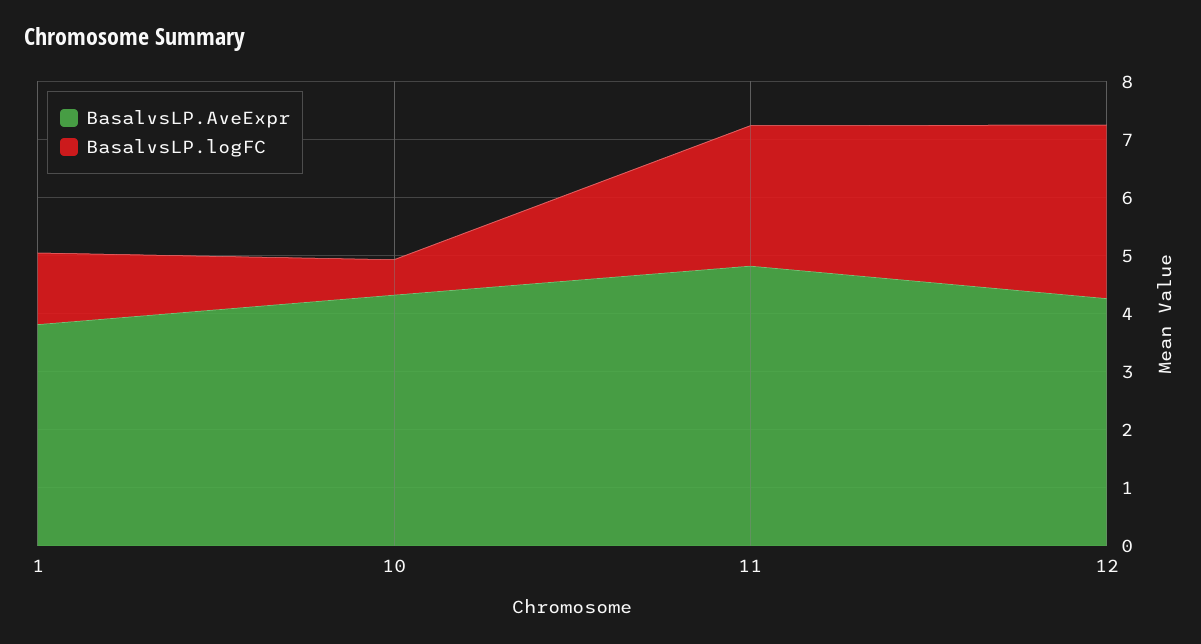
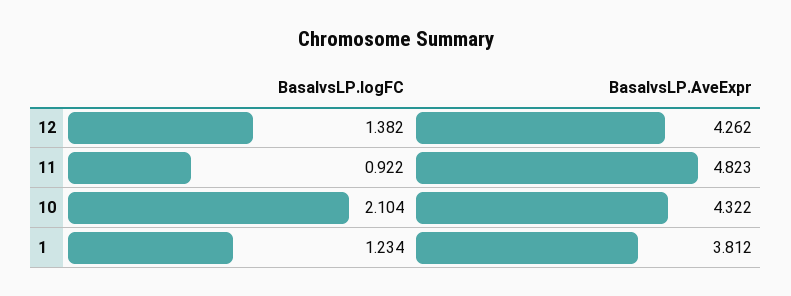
BasalvsLP.logFC, 10: 0.6 -> 2.104
BasalvsLP.logFC, 11: 2.4 -> 0.922
BasalvsLP.logFC, 12: 3 -> 1.382

